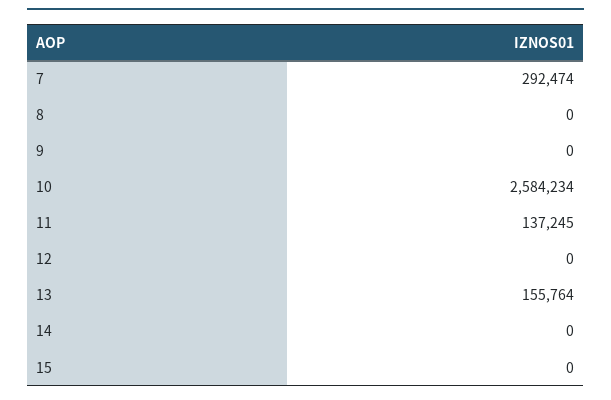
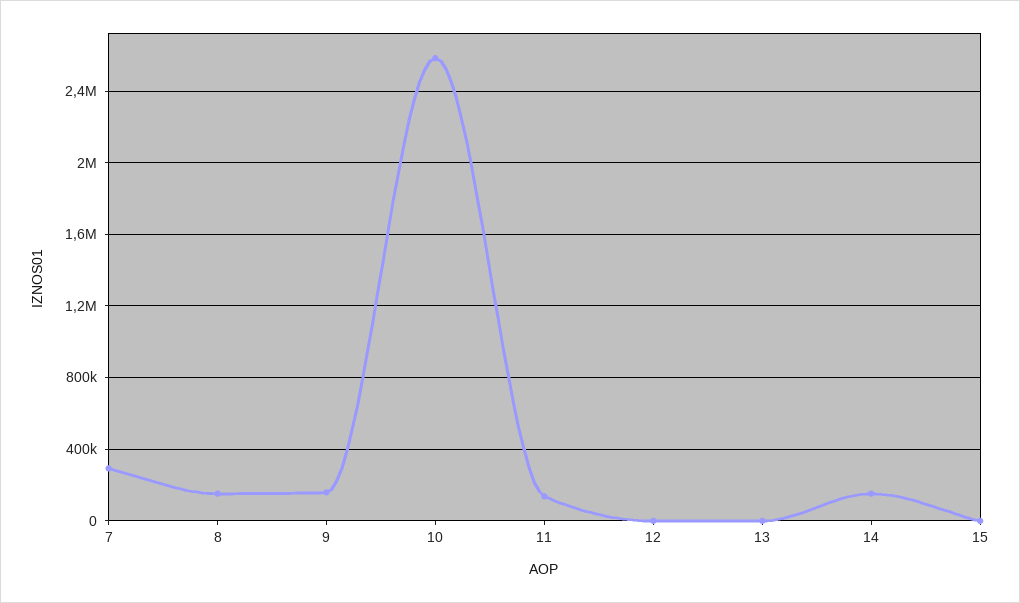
8: 0 -> 150000
9: 0 -> 150000
13: 155764 -> 0
14: 0 -> 150000

